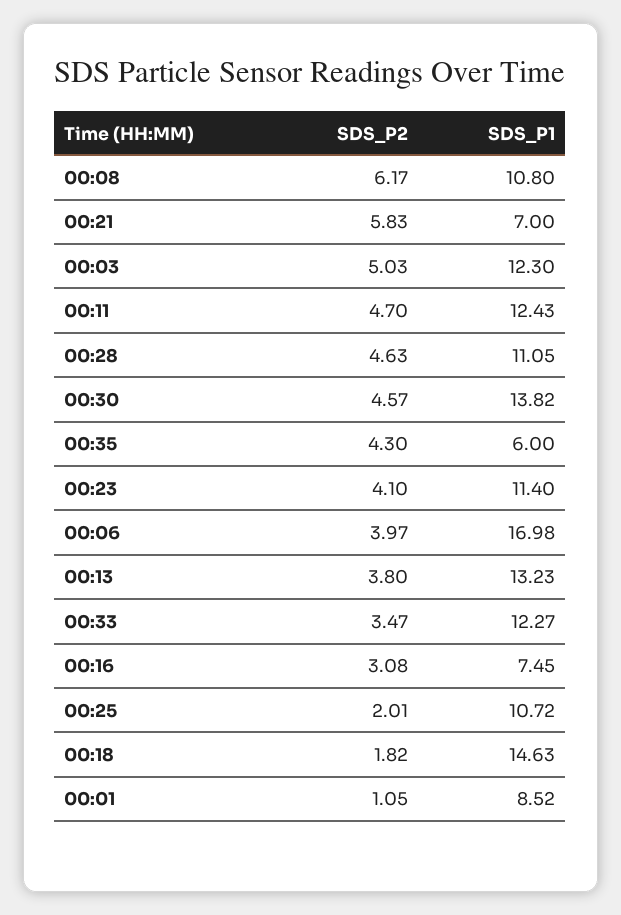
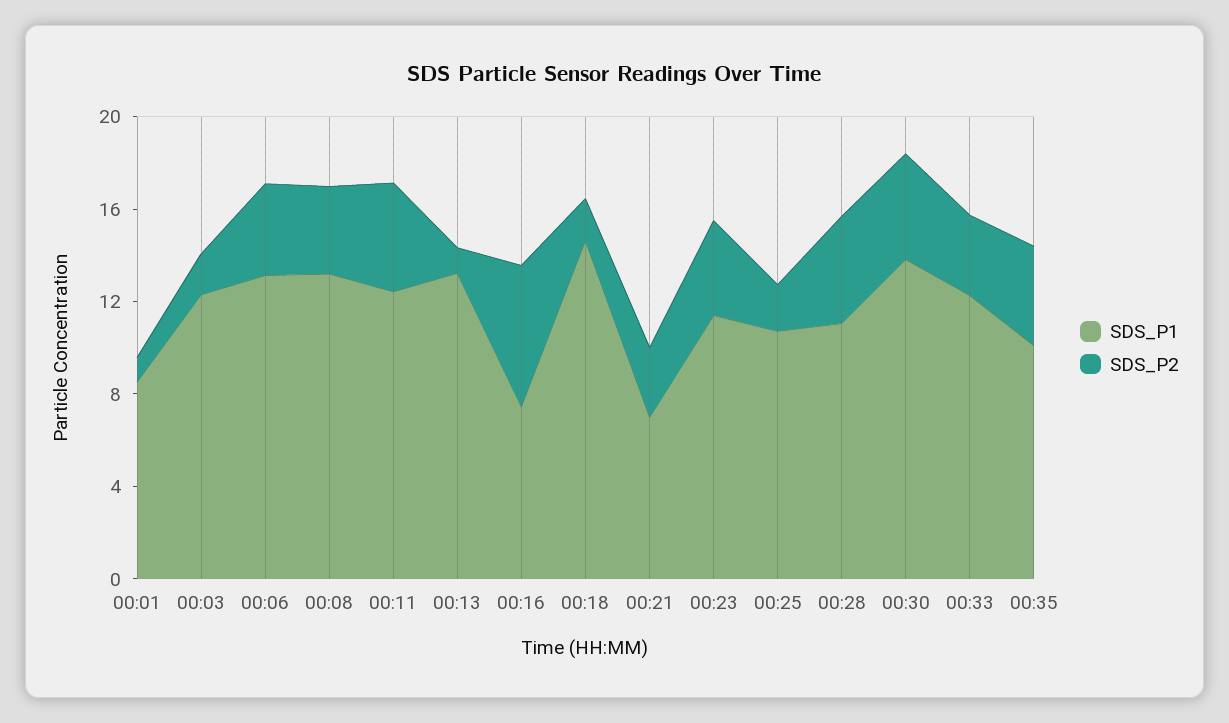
SDS_P2, 00:08: 6.17 -> 4
SDS_P1, 00:08: 10.8 -> 13
SDS_P2, 00:21: 5.83 -> 3
SDS_P2, 00:03: 5.03 -> 2
SDS_P1, 00:35: 6 -> 10
SDS_P1, 00:06: 16.98 -> 13
SDS_P2, 00:13: 3.8 -> 1
SDS_P2, 00:16: 3.08 -> 6

